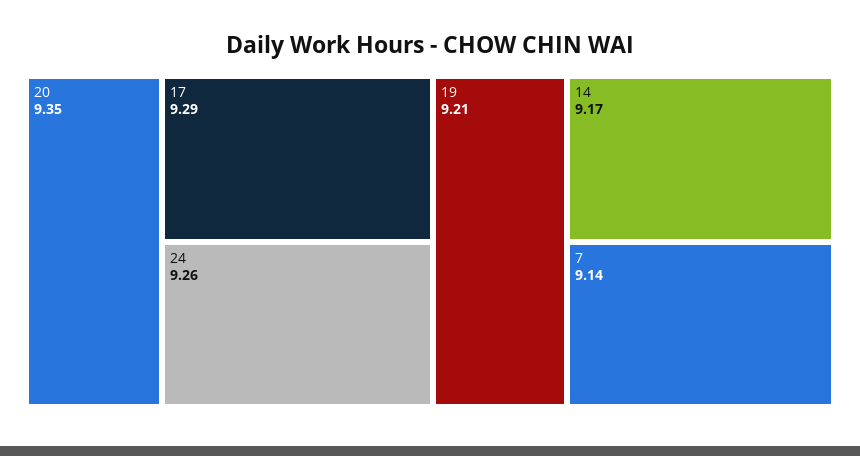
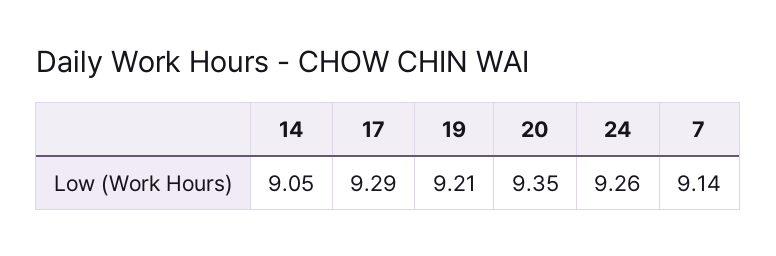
14: 9.17 -> 9.05

